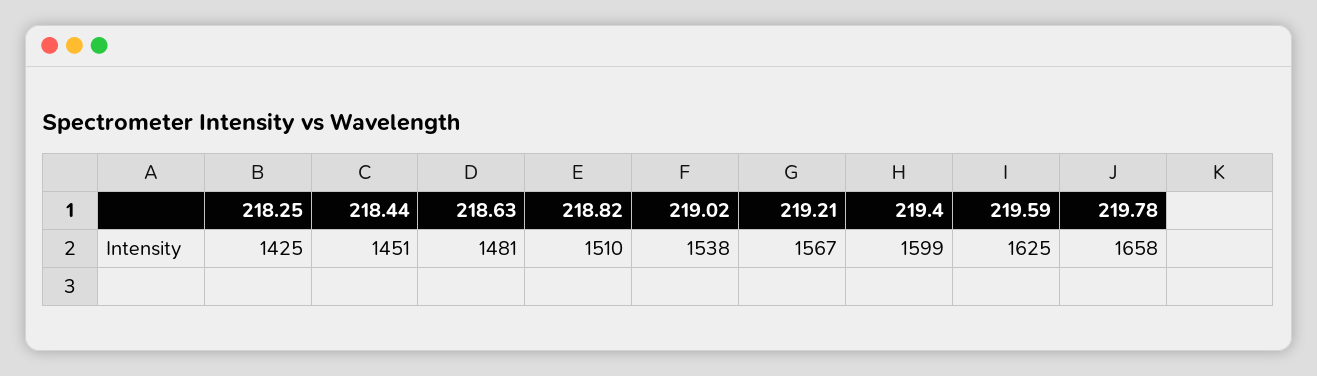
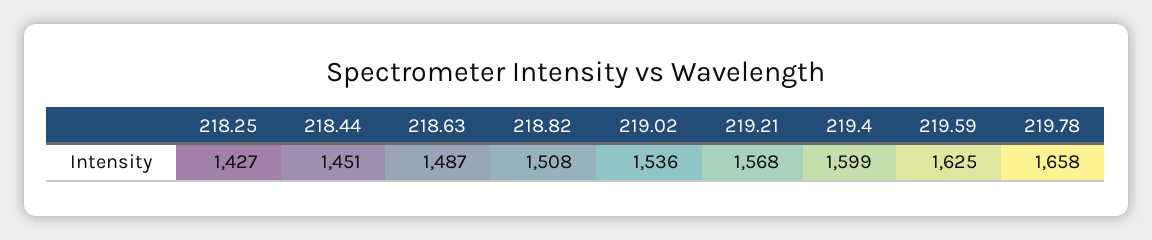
218.25: 1425 -> 1427
218.63: 1481 -> 1487
218.82: 1510 -> 1508
219.02: 1538 -> 1536
219.21: 1567 -> 1568

